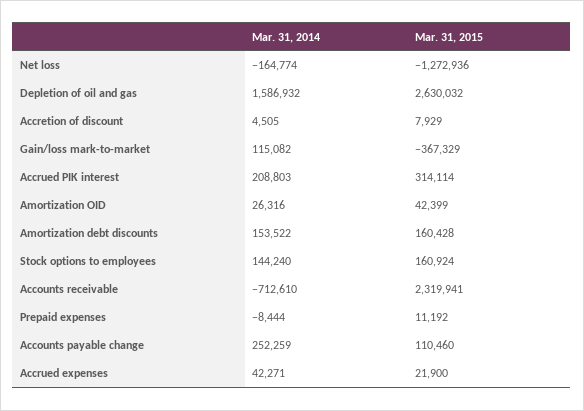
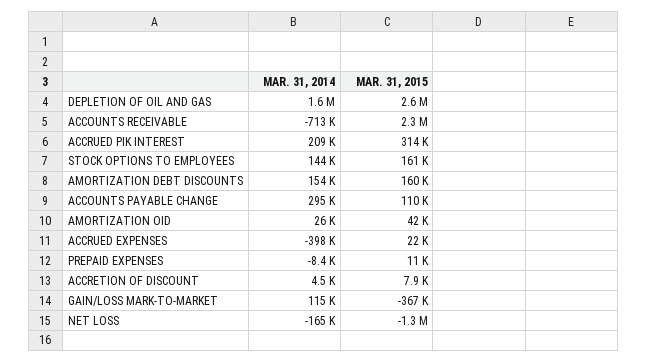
Mar. 31, 2014, Accounts payable change: 252259 -> 295000
Mar. 31, 2014, Accrued expenses: 42271 -> -398000

